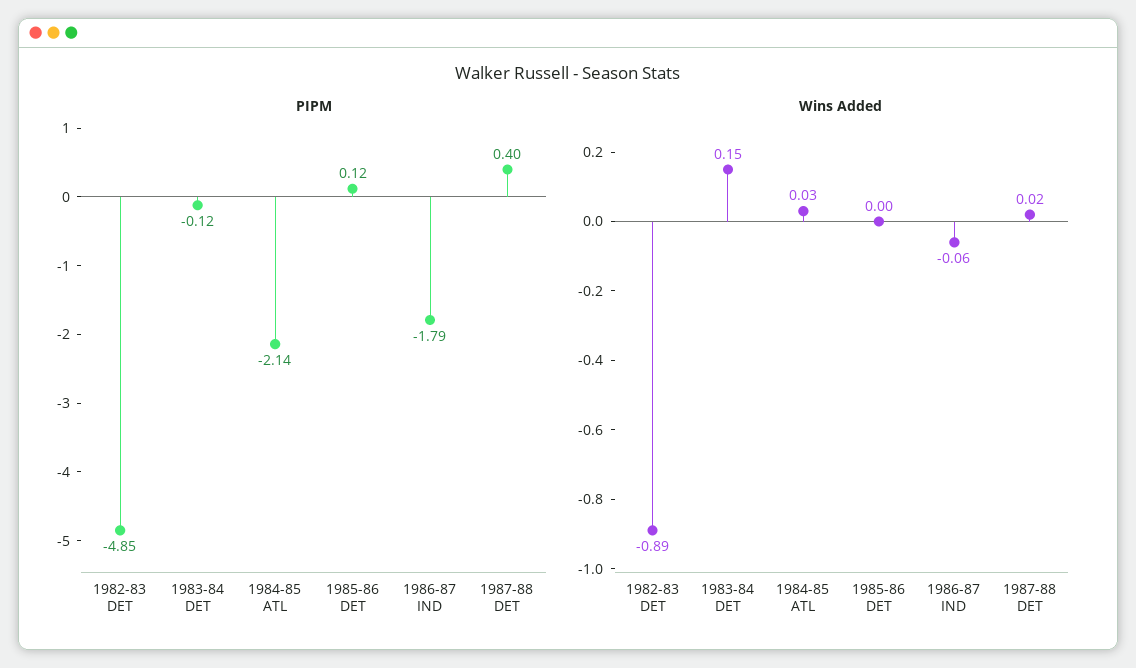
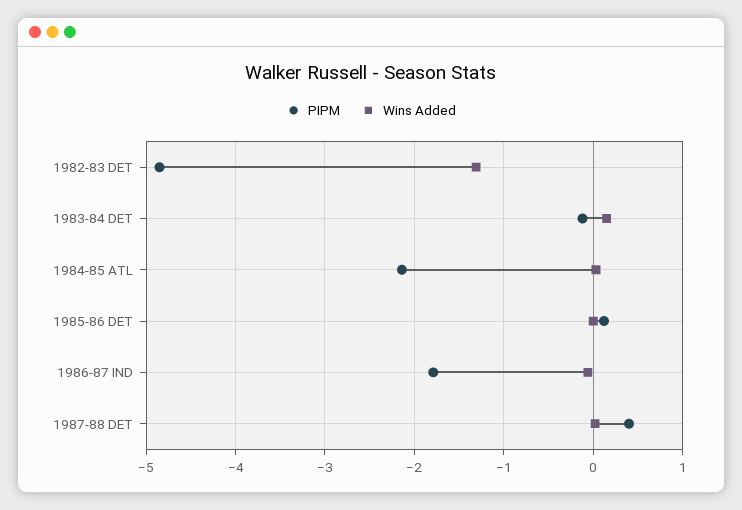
Wins Added, 1982-83 DET: -0.89 -> -1.3

